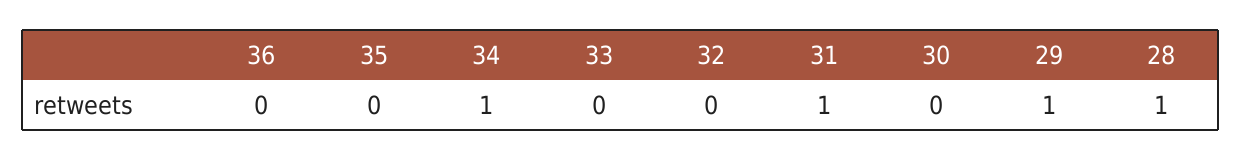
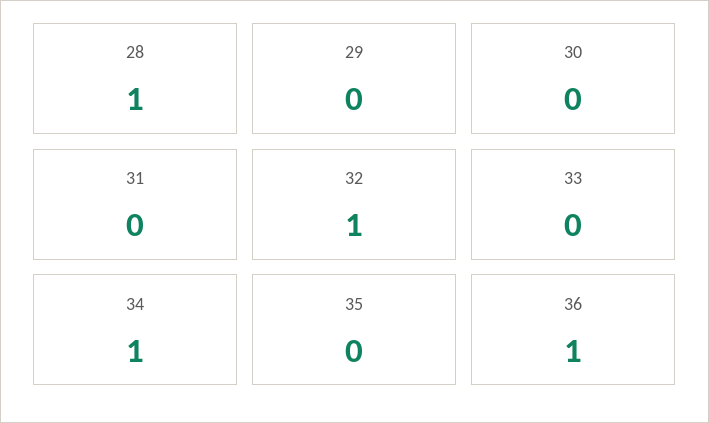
36: 0 -> 1
32: 0 -> 1
31: 1 -> 0
29: 1 -> 0

